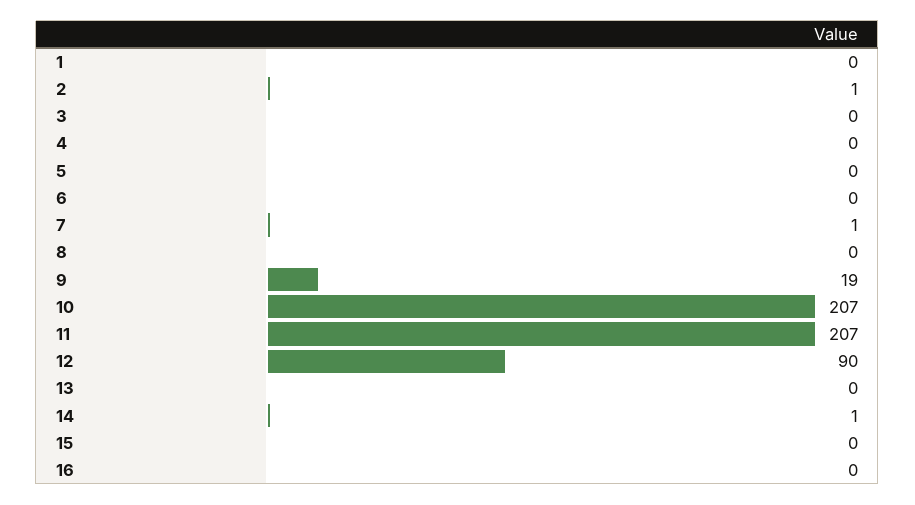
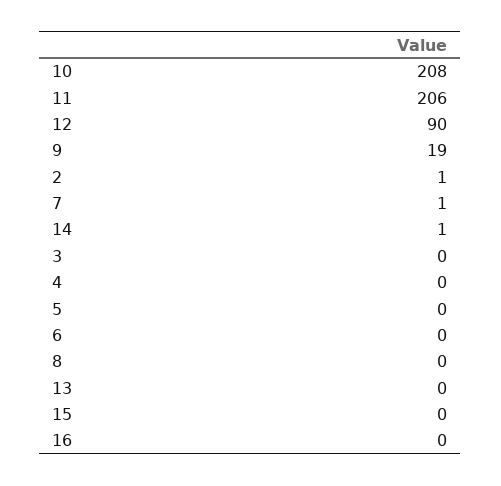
1: 0 -> none
10: 207 -> 208
11: 207 -> 206

